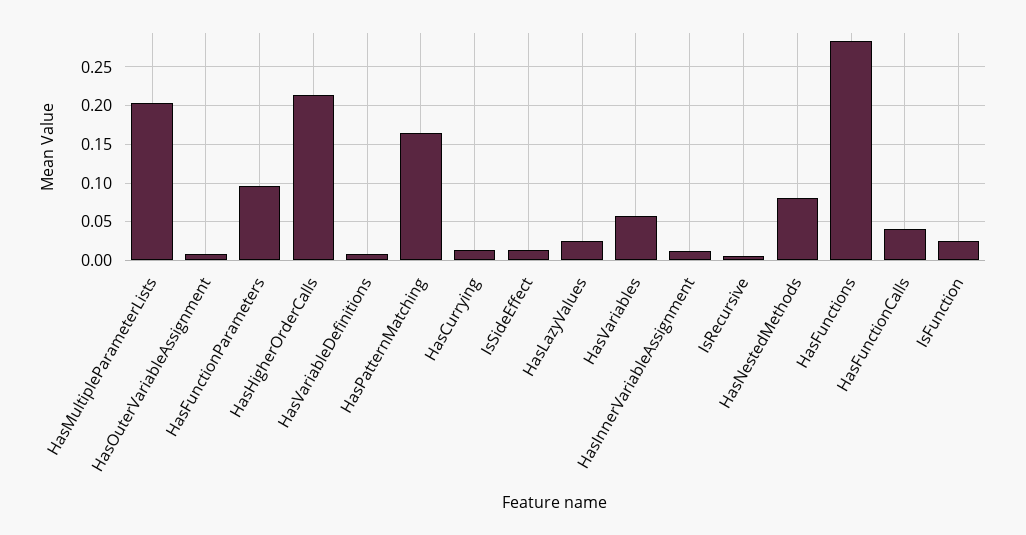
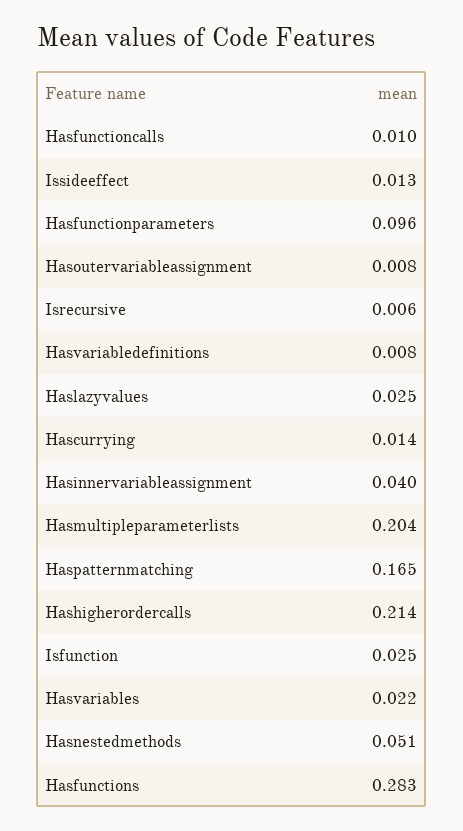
HasVariables: 0.06 -> 0.022
HasInnerVariableAssignment: 0.01 -> 0.04
HasNestedMethods: 0.08 -> 0.051
HasFunctionCalls: 0.04 -> 0.01

